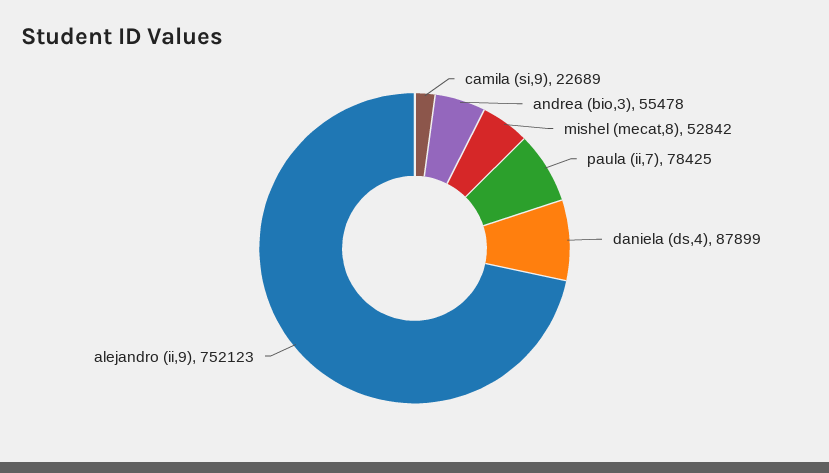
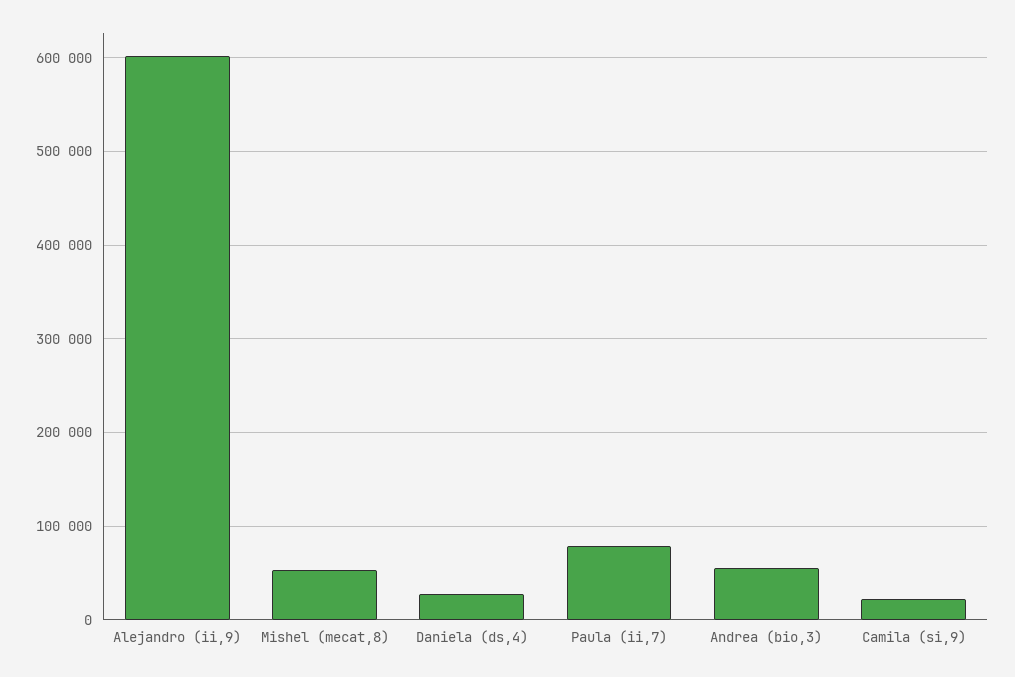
daniela (ds,4): 87899 -> 30000
alejandro (ii,9): 752123 -> 600000

